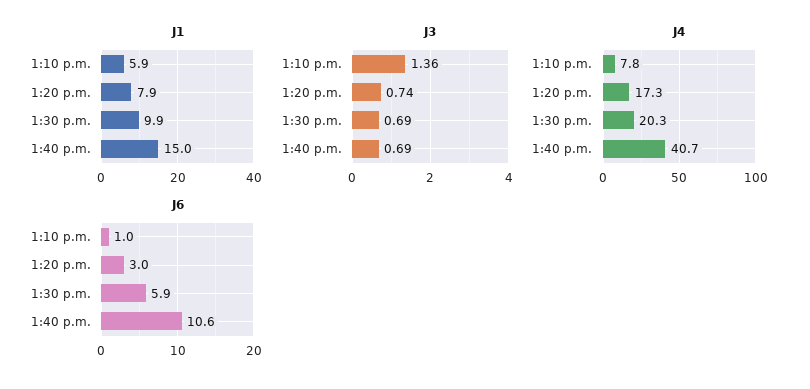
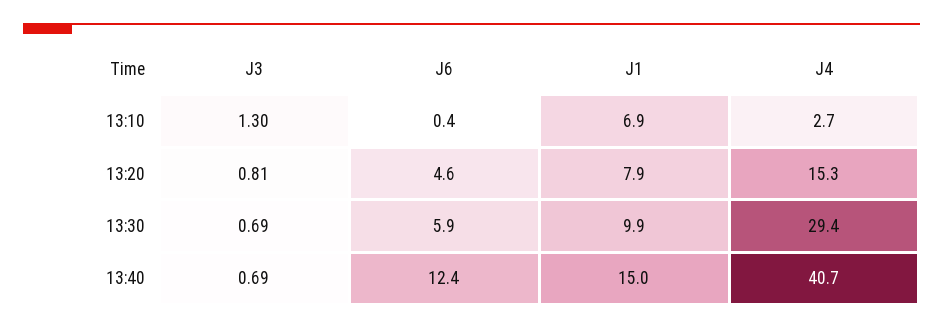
J1, 1:10 p.m.: 5.9 -> 6.9
J3, 1:10 p.m.: 1.36 -> 1.3
J3, 1:20 p.m.: 0.74 -> 0.81
J4, 1:10 p.m.: 7.8 -> 2.7
J4, 1:20 p.m.: 17.3 -> 15.3
J4, 1:30 p.m.: 20.3 -> 29.4
J6, 1:10 p.m.: 1 -> 0.4
J6, 1:20 p.m.: 3 -> 4.6
J6, 1:40 p.m.: 10.6 -> 12.4

